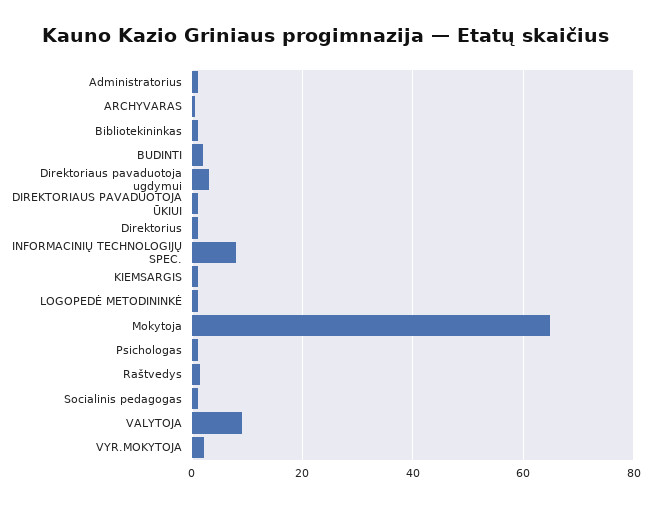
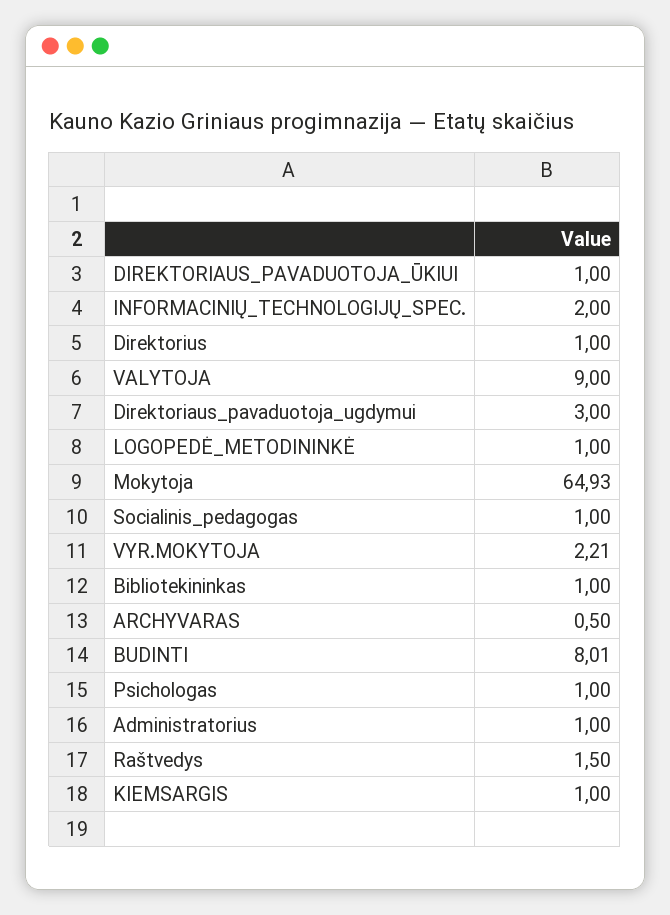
BUDINTI: 2 -> 8.01
INFORMACINIŲ TECHNOLOGIJŲ SPEC.: 8 -> 2

